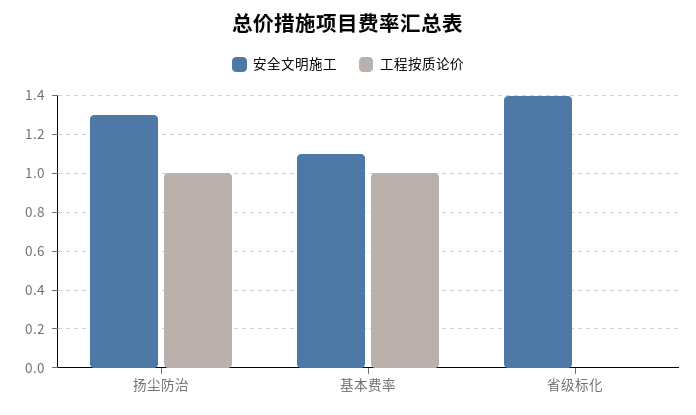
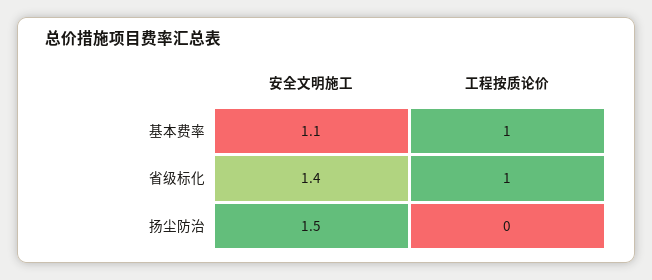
安全文明施工, 扬尘防治: 1.3 -> 1.5
工程按质论价, 扬尘防治: 1 -> 0
工程按质论价, 省级标化: 0 -> 1

